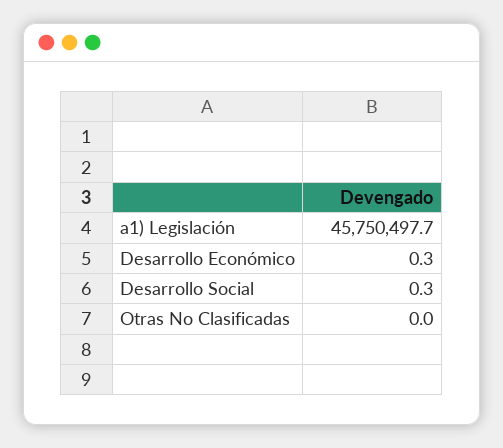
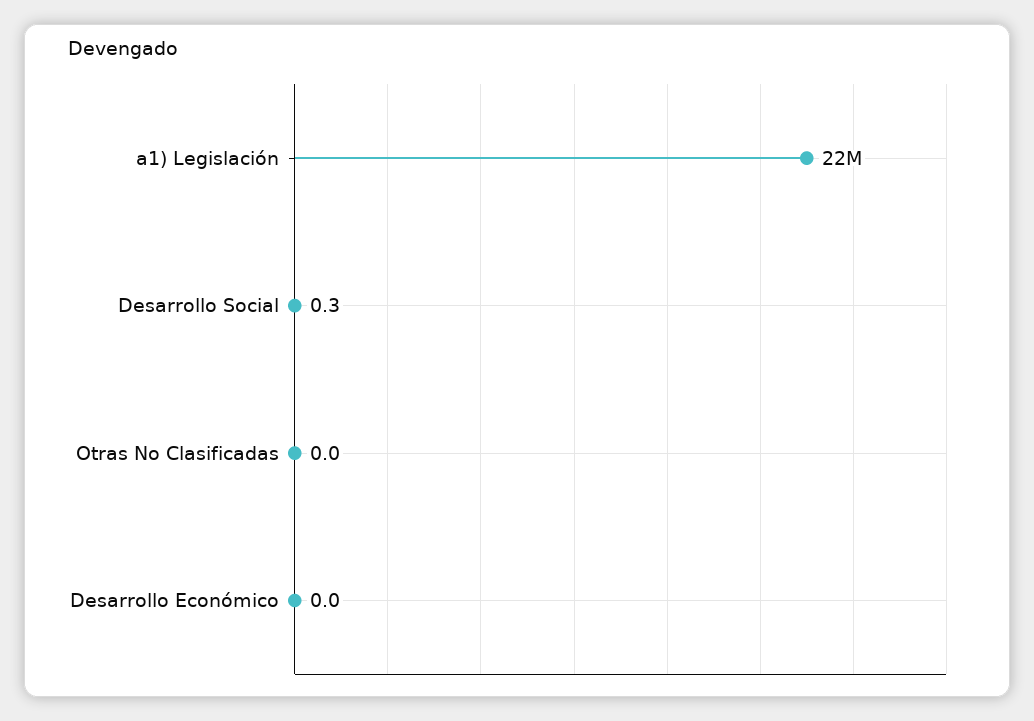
a1) Legislación: 45750497.7 -> 22000000
Desarrollo Económico: 0.3 -> 0

